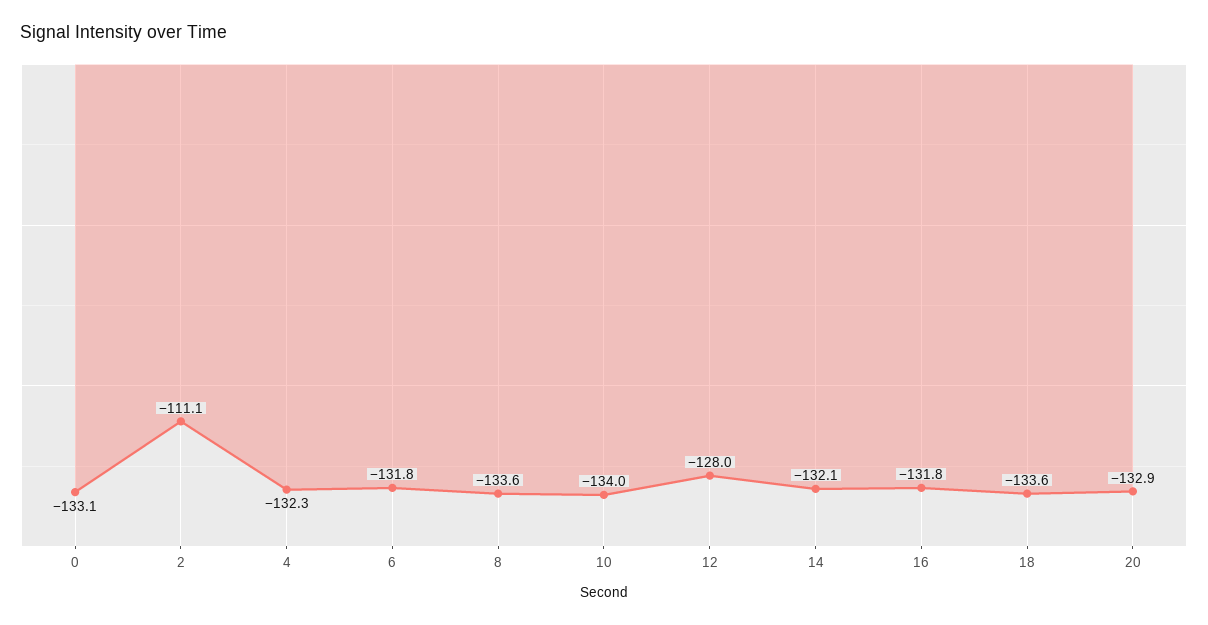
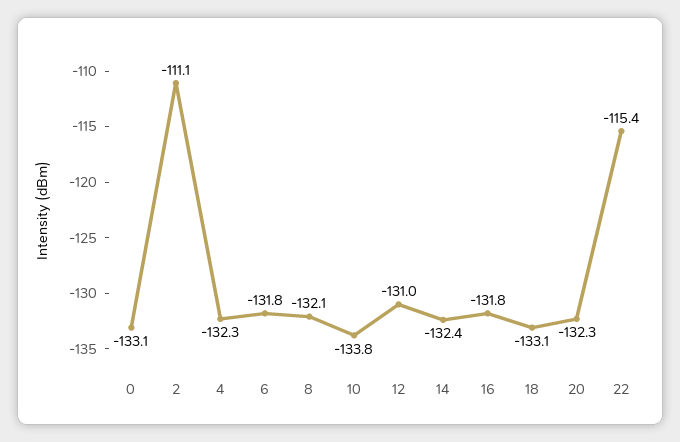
8: -133.6 -> -132.1
10: -134 -> -133.8
12: -128 -> -131
14: -132.1 -> -132.4
18: -133.6 -> -133.1
20: -132.9 -> -132.3
22: none -> -115.4

